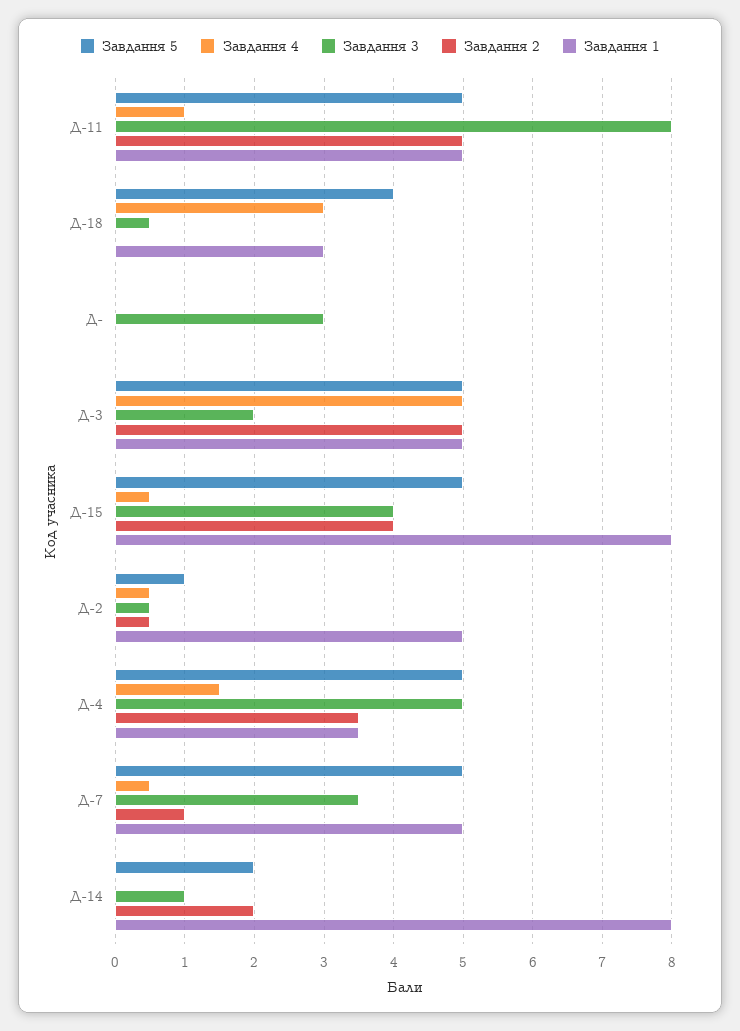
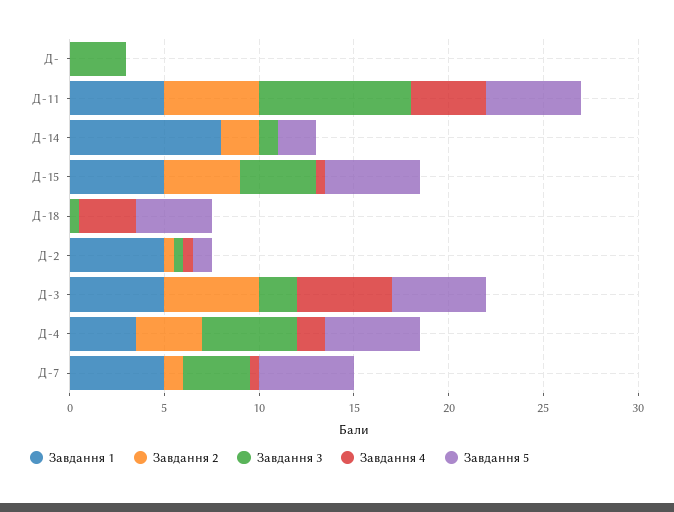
Завдання 4, Д-11: 1 -> 4
Завдання 1, Д-18: 3 -> 0
Завдання 1, Д-15: 8 -> 5

